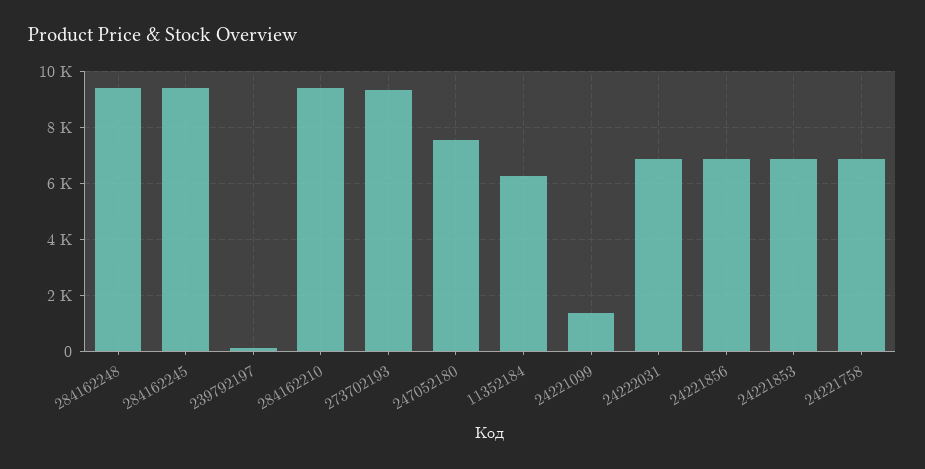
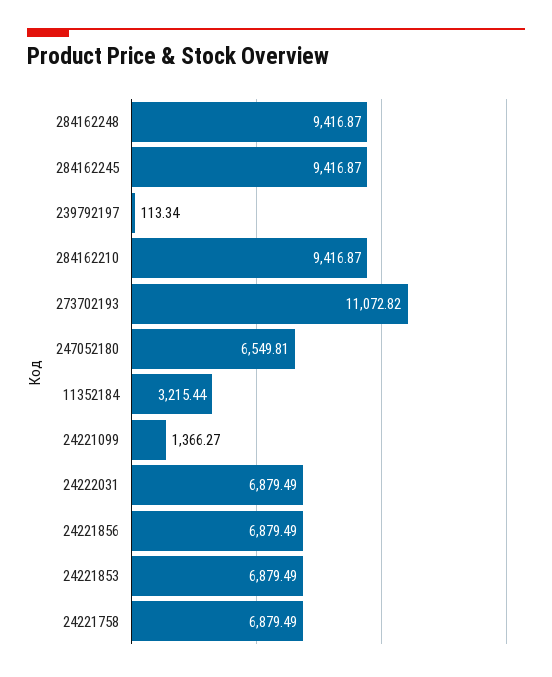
273702193: 9250 -> 11072.82
247052180: 7500 -> 6549.81
11352184: 6250 -> 3215.44

